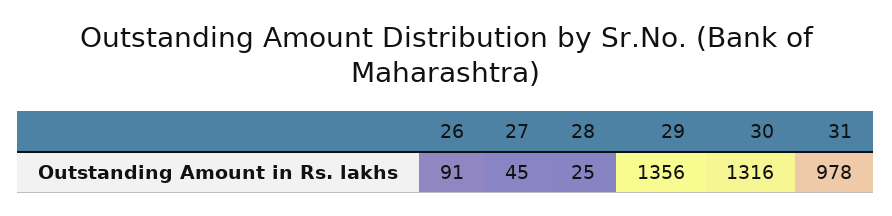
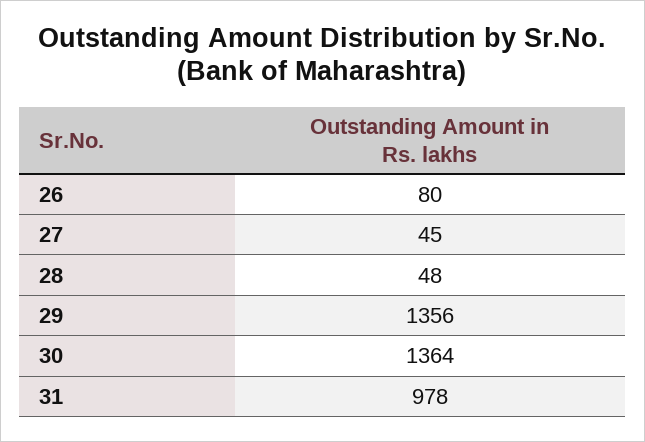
26: 91 -> 80
28: 25 -> 48
30: 1316 -> 1364

